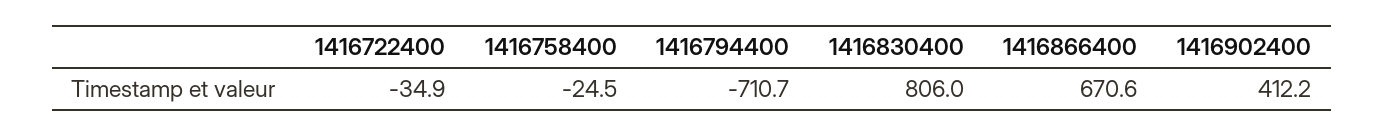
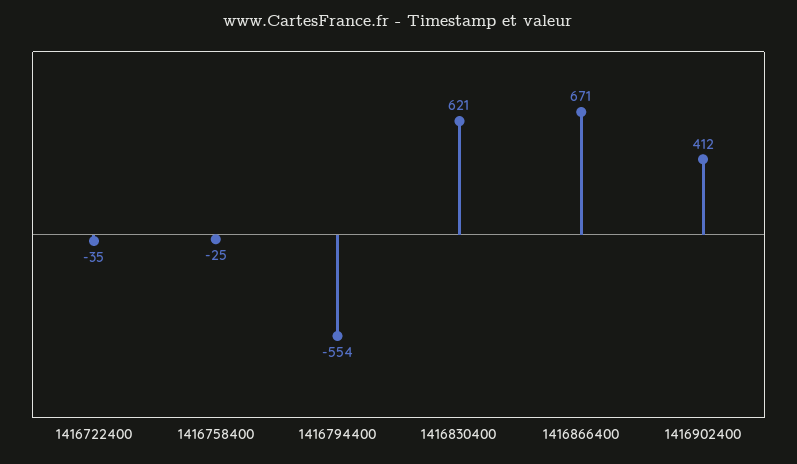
1416794400: -710.7 -> -554
1416830400: 806 -> 621

